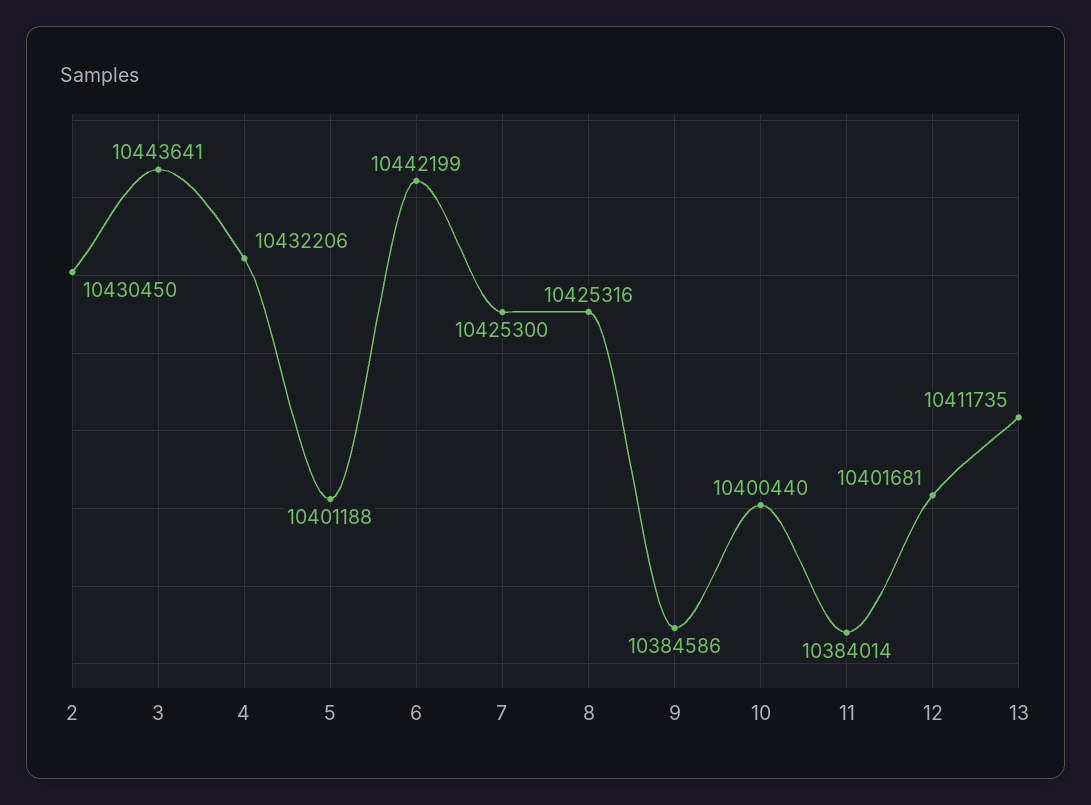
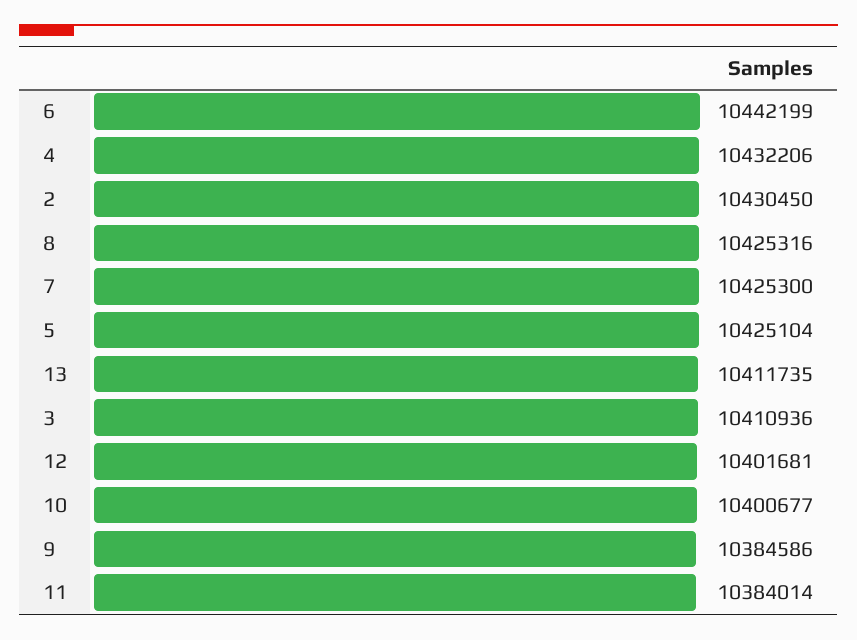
3: 10443641 -> 10410936
5: 10401188 -> 10425104
10: 10400440 -> 10400677

